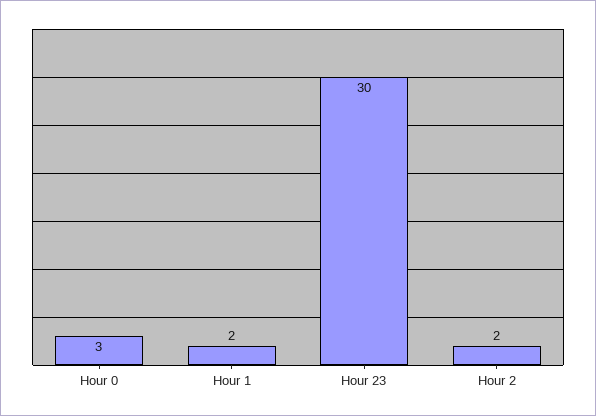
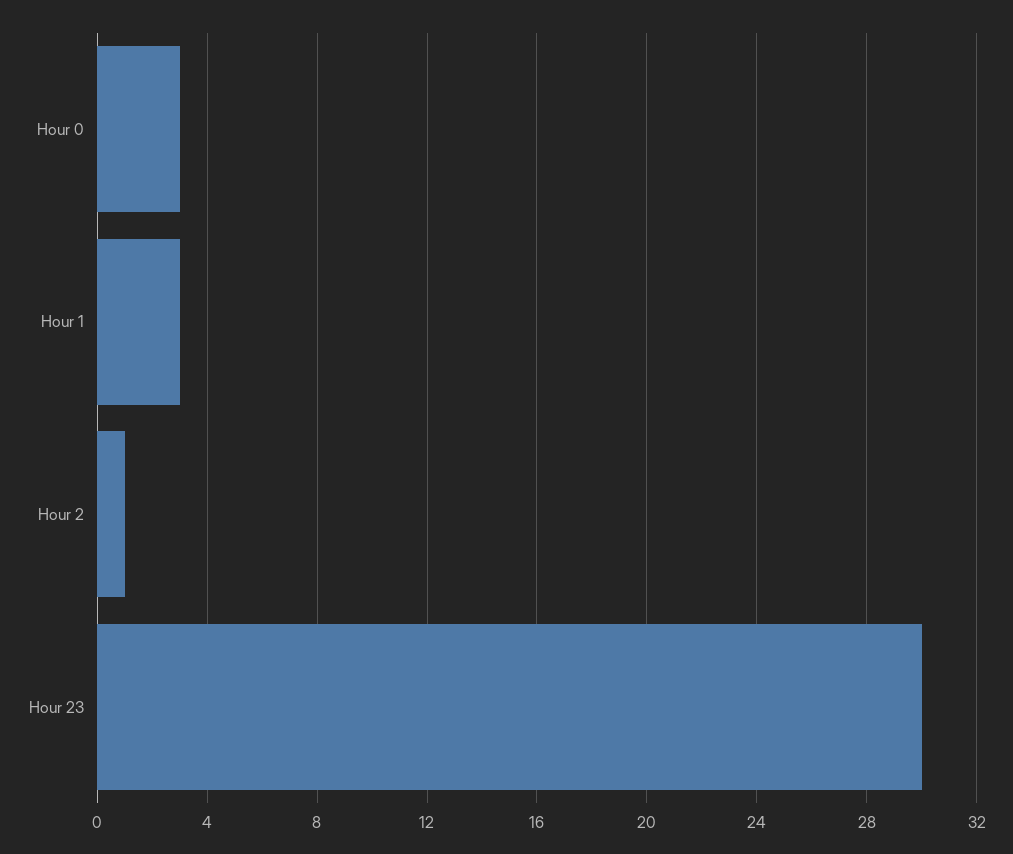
Hour 1: 2 -> 3
Hour 2: 2 -> 1

